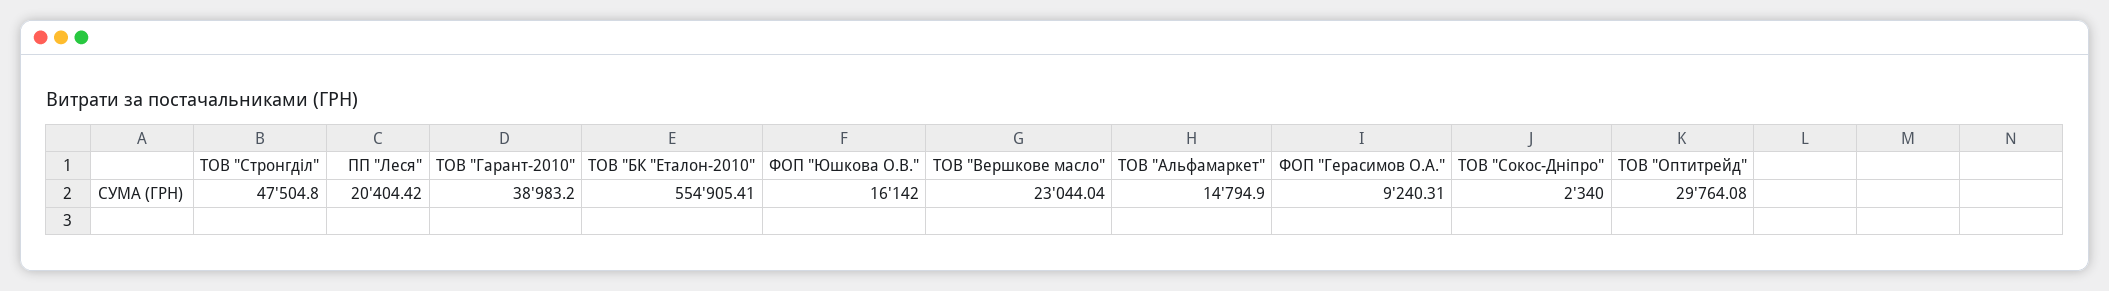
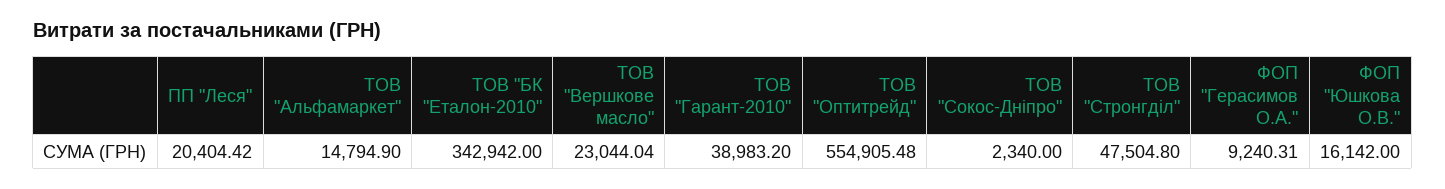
ТОВ "БК "Еталон-2010": 554905.41 -> 342942
ТОВ "Оптитрейд": 29764.08 -> 554905.48

